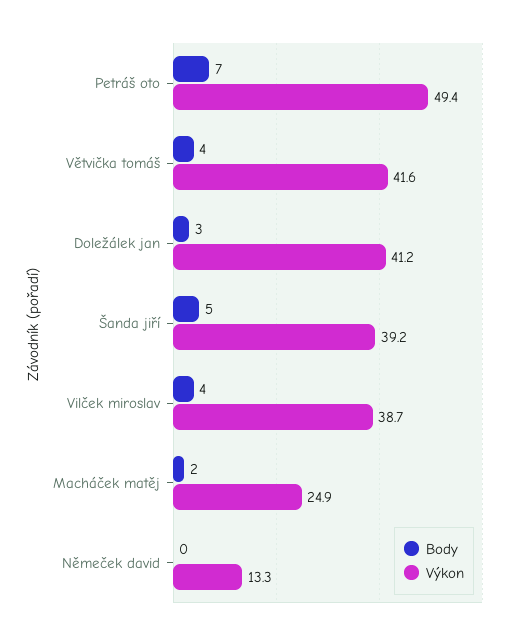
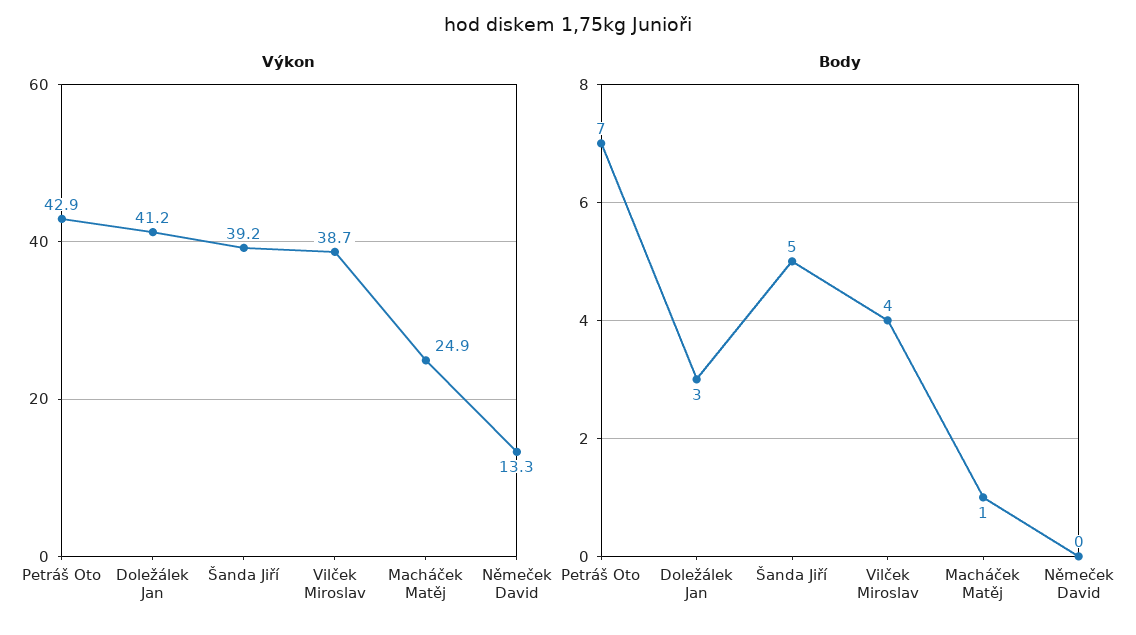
Výkon, Petráš oto: 49.4 -> 42.9
Body, Větvička tomáš: 4 -> none
Výkon, Větvička tomáš: 41.6 -> none
Body, Macháček matěj: 2 -> 1

